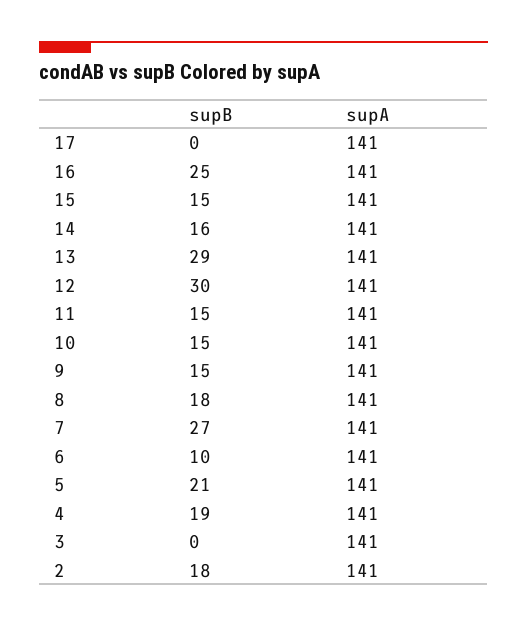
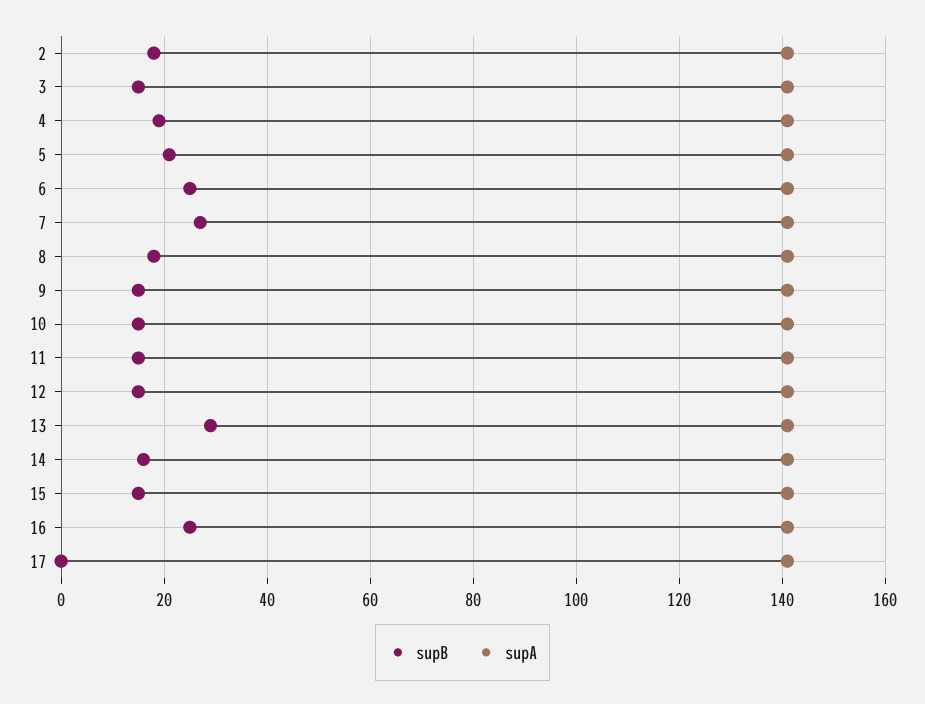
supB, 12: 30 -> 15
supB, 6: 10 -> 25
supB, 3: 0 -> 15

